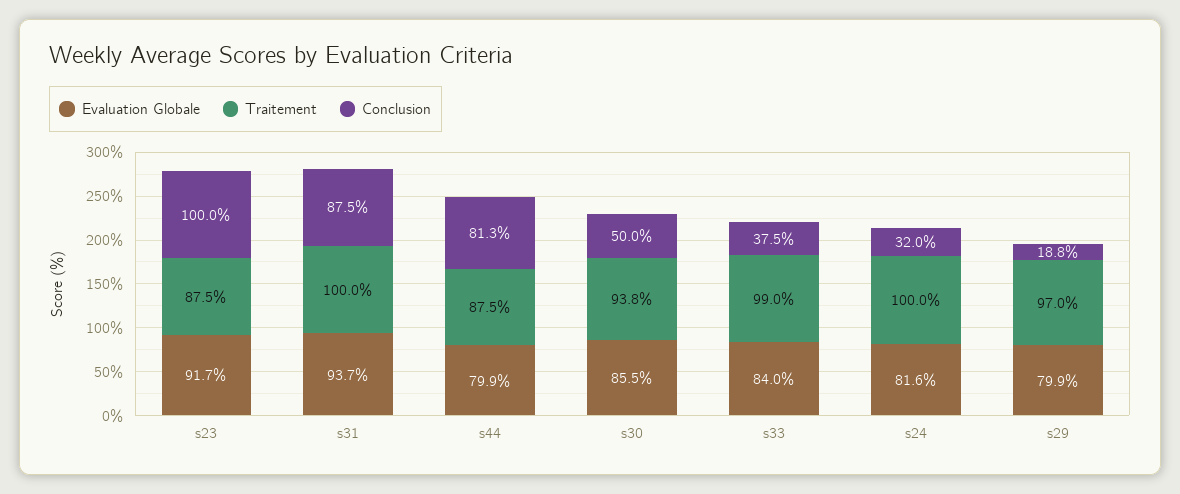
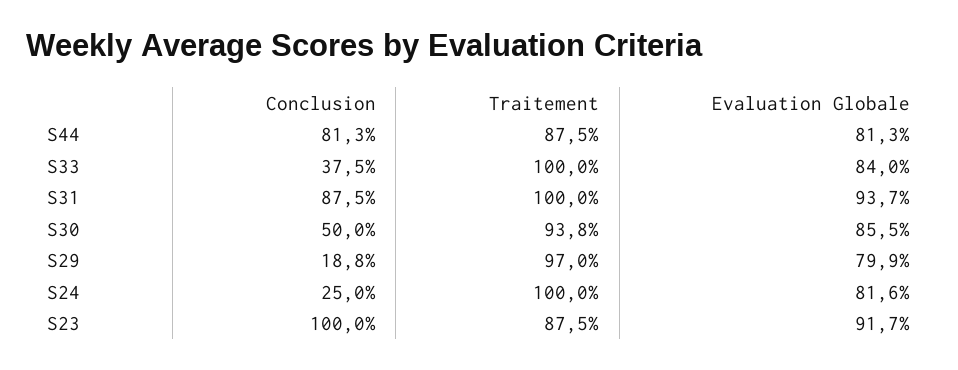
Evaluation Globale, s44: 79.9 -> 81.3
Traitement, s33: 99 -> 100
Conclusion, s24: 32 -> 25

